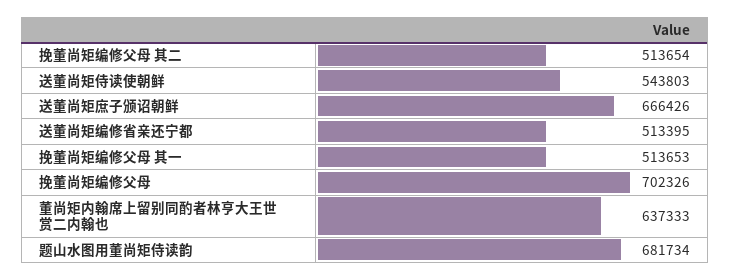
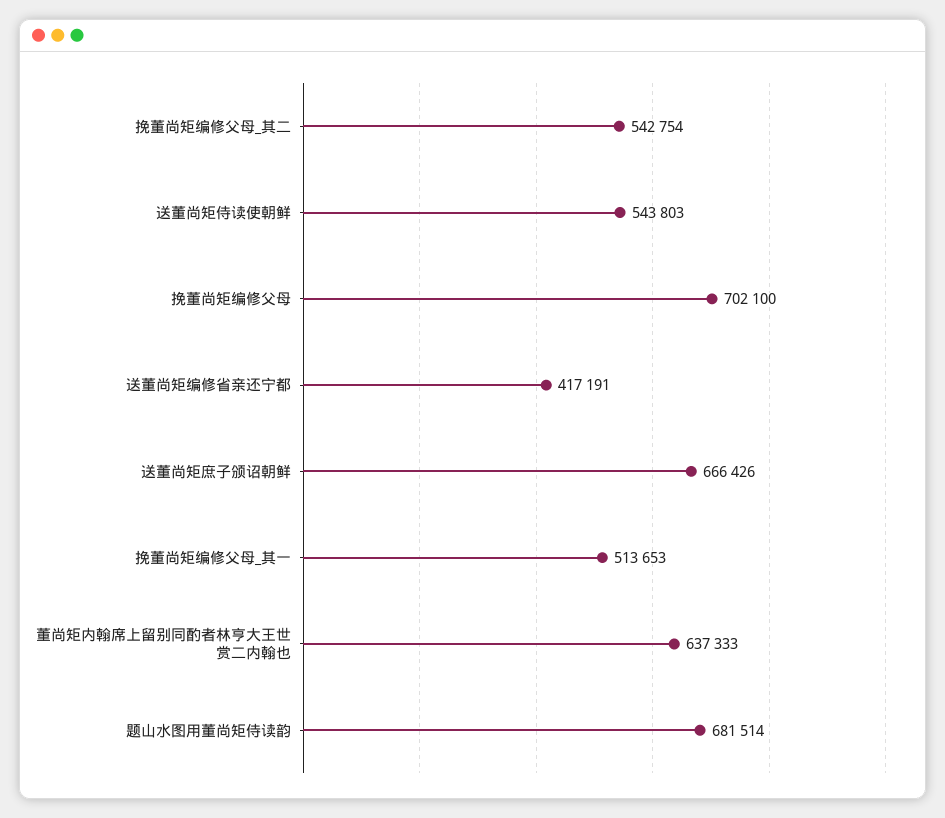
挽董尚矩编修父母 其二: 513654 -> 542754
送董尚矩编修省亲还宁都: 513395 -> 417191
挽董尚矩编修父母: 702326 -> 702100
题山水图用董尚矩侍读韵: 681734 -> 681514

